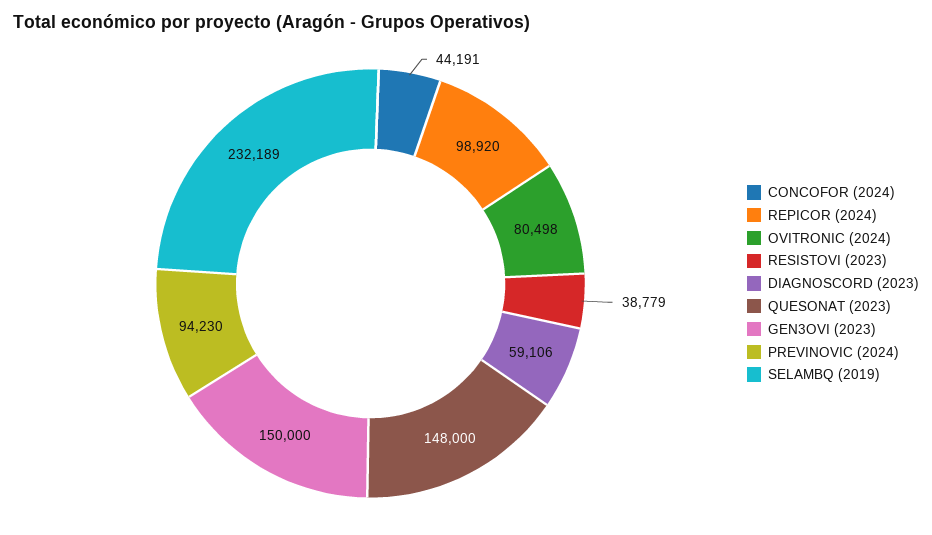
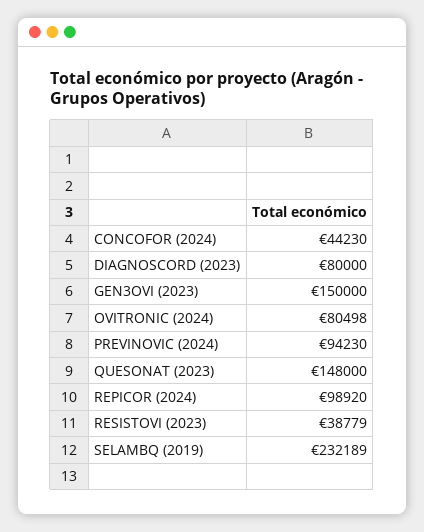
CONCOFOR (2024): 44191 -> 44230
DIAGNOSCORD (2023): 59106 -> 80000

